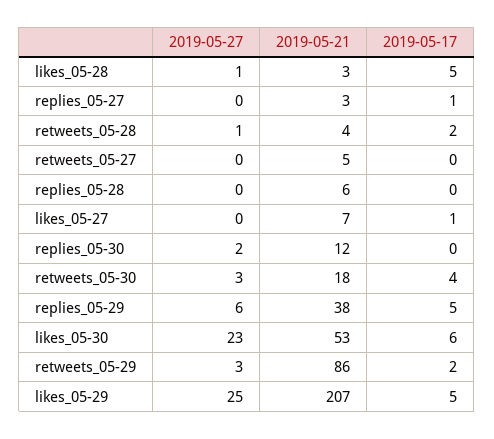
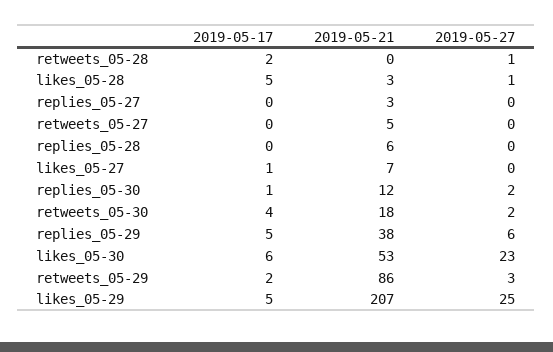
2019-05-17, replies_05-27: 1 -> 0
2019-05-21, retweets_05-28: 4 -> 0
2019-05-17, replies_05-30: 0 -> 1
2019-05-27, retweets_05-30: 3 -> 2

